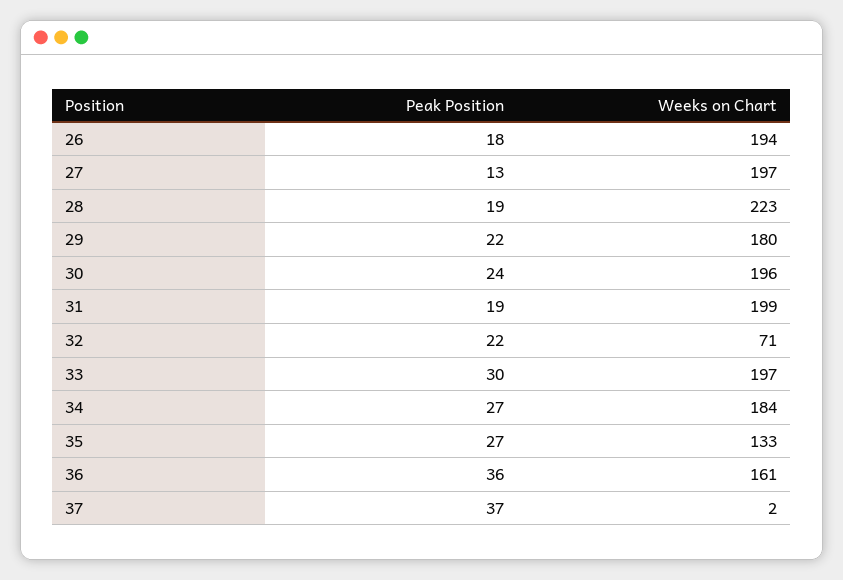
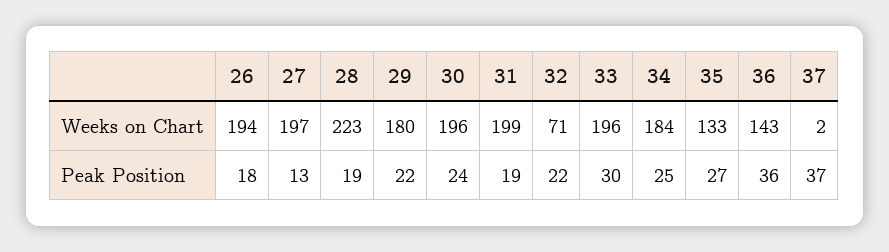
Weeks on Chart, 33: 197 -> 196
Peak Position, 34: 27 -> 25
Weeks on Chart, 36: 161 -> 143

